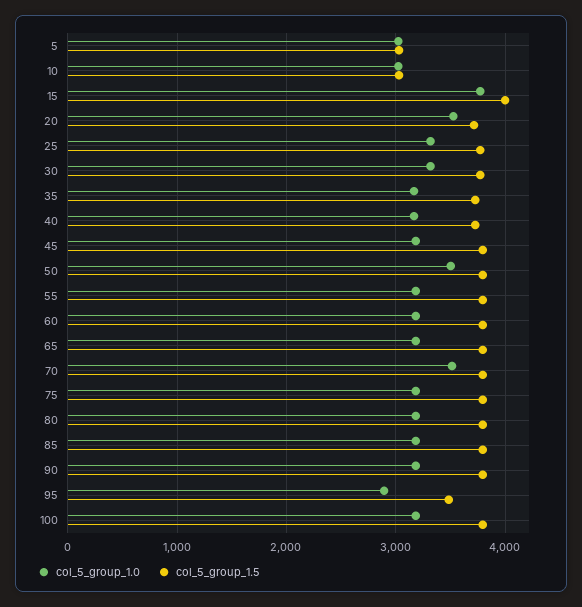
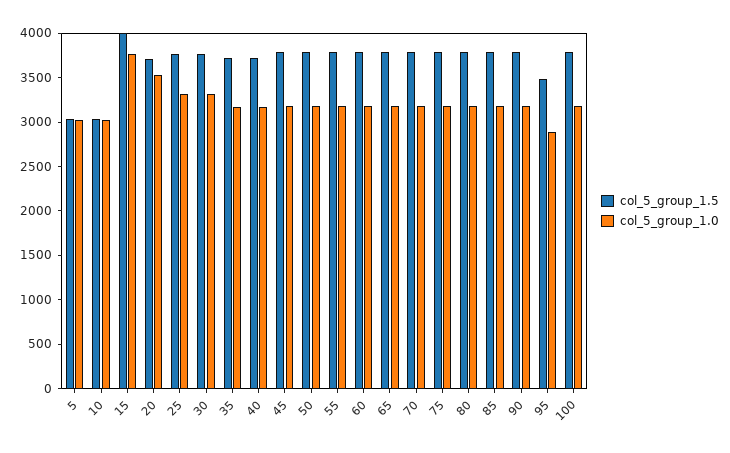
col_5_group_1.0, 50: 3500 -> 3200
col_5_group_1.0, 70: 3500 -> 3200

